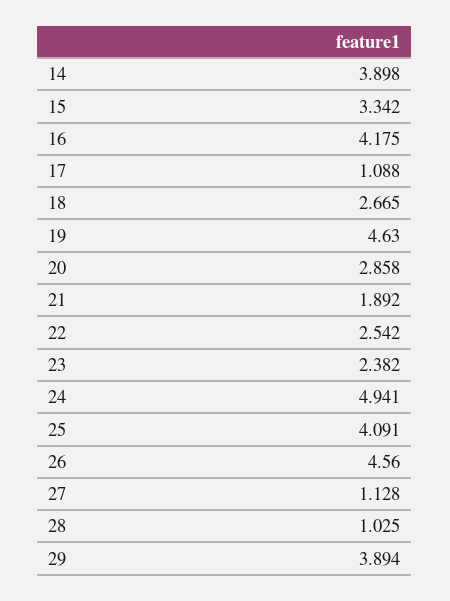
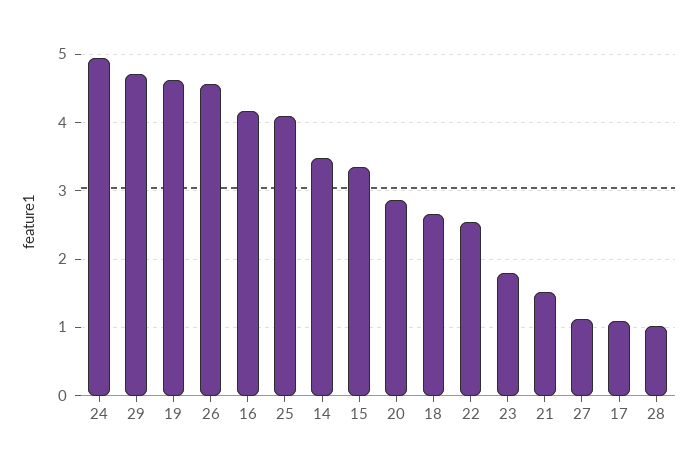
14: 3.898 -> 3.5
21: 1.892 -> 1.5
23: 2.382 -> 1.8
29: 3.894 -> 4.7

